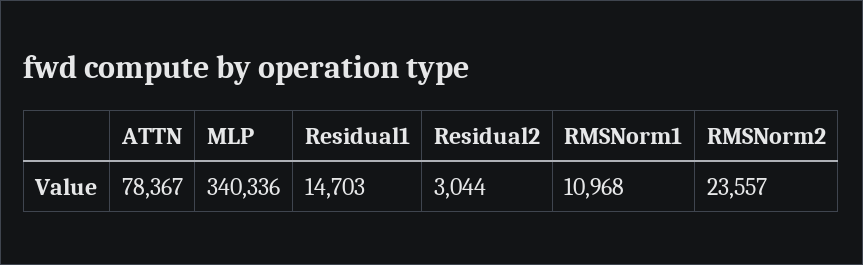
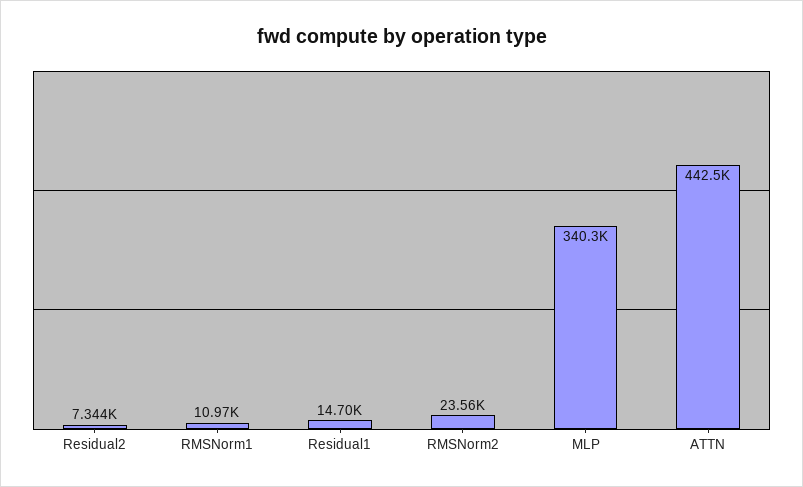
ATTN: 78367 -> 442500
Residual2: 3044 -> 7344

